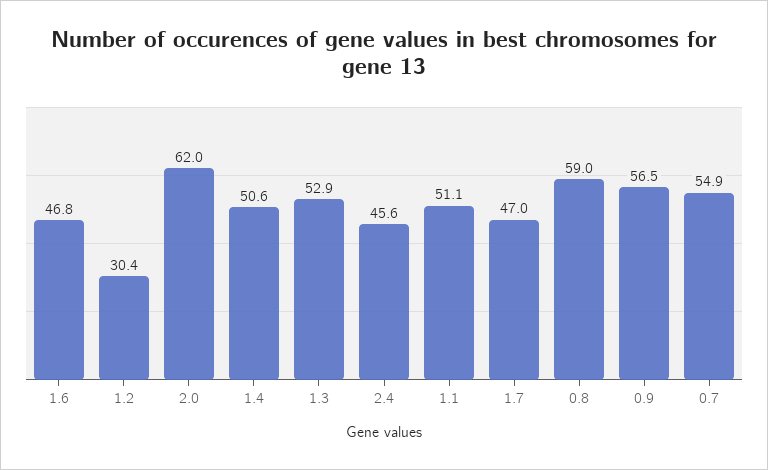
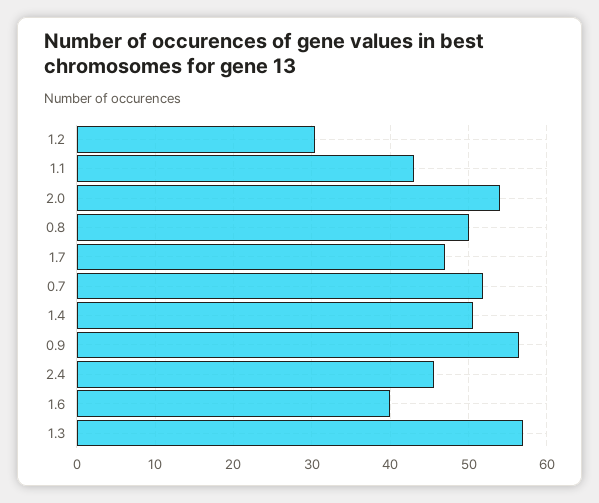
1.6: 46.8 -> 40
2.0: 62 -> 54
1.3: 52.9 -> 57
1.1: 51.1 -> 43
0.8: 59 -> 50
0.7: 54.9 -> 52

